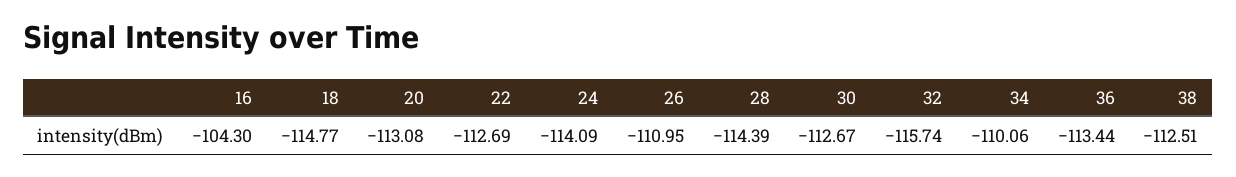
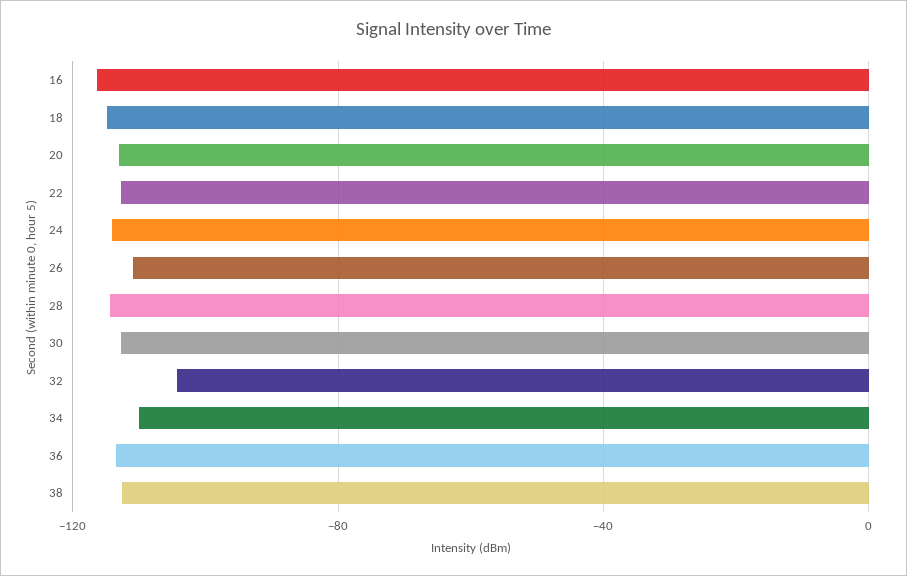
16: -104.3 -> -115
32: -115.74 -> -105

